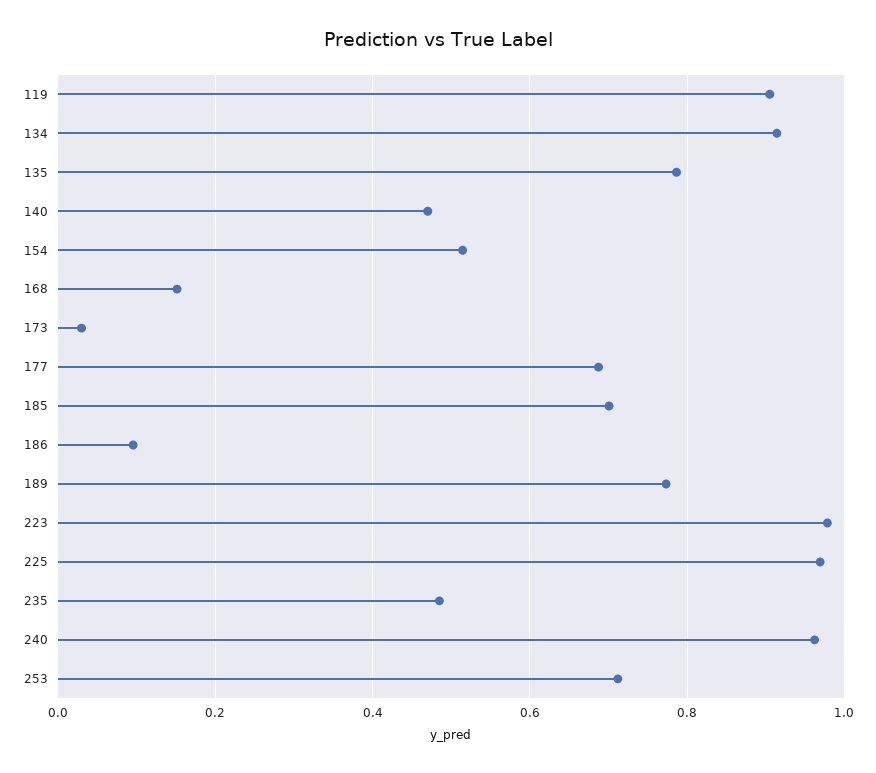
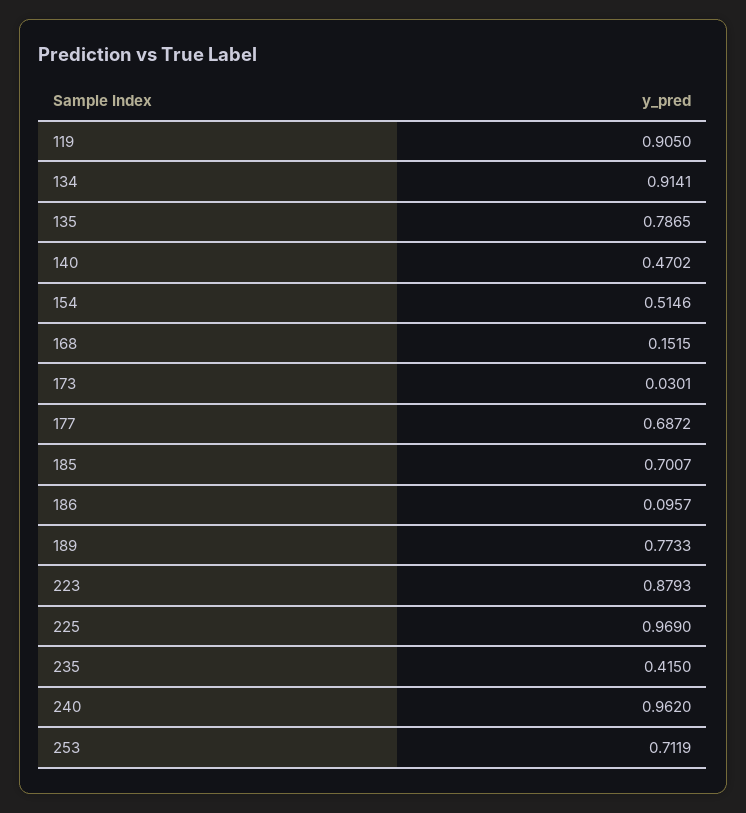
223: 0.98 -> 0.8793
235: 0.48 -> 0.415

